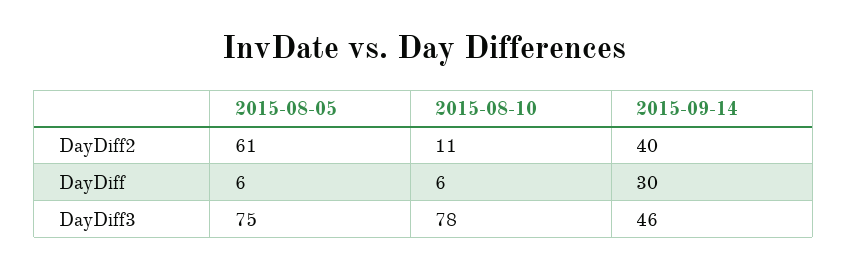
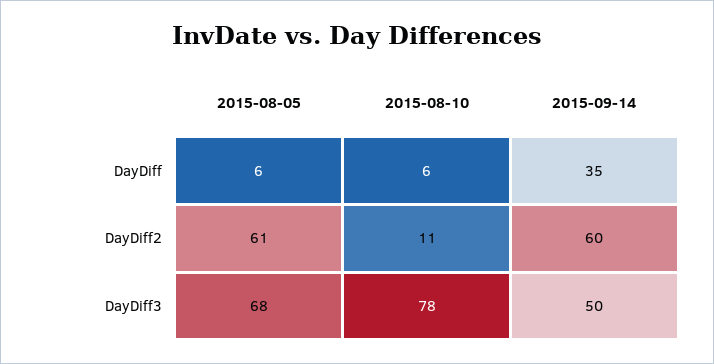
2015-09-14, DayDiff2: 40 -> 60
2015-09-14, DayDiff: 30 -> 35
2015-08-05, DayDiff3: 75 -> 68
2015-09-14, DayDiff3: 46 -> 50

